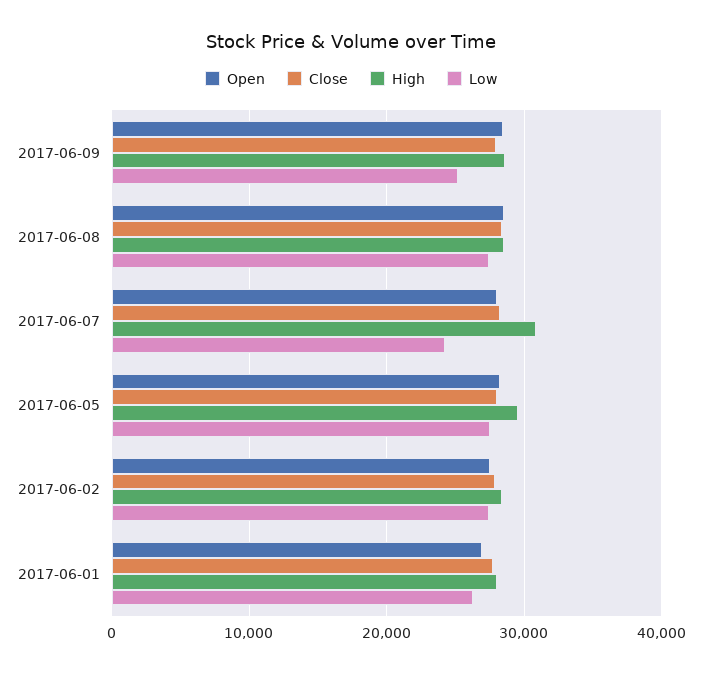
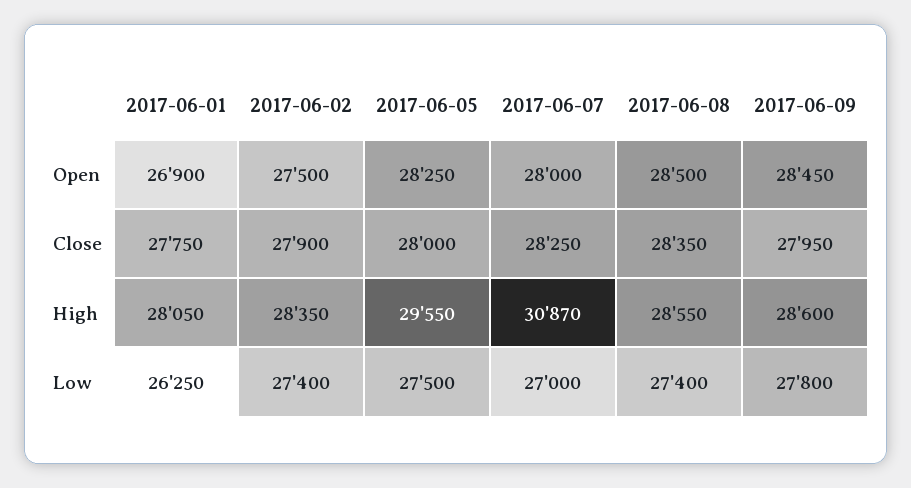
Low, 2017-06-09: 25000 -> 27800
Low, 2017-06-07: 24000 -> 27000

